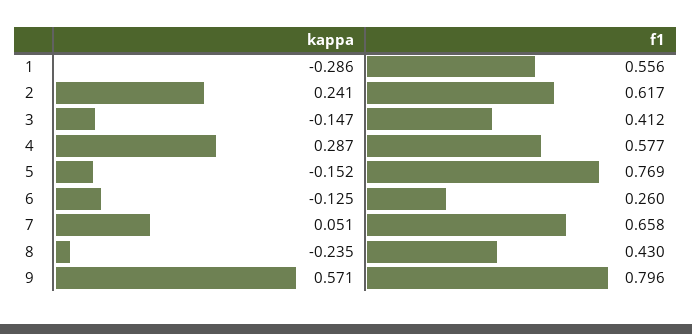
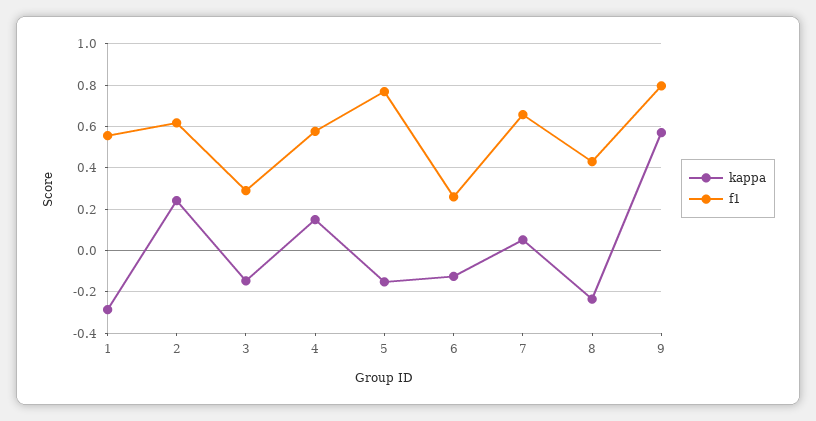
f1, 3: 0.412 -> 0.3
kappa, 4: 0.287 -> 0.15

